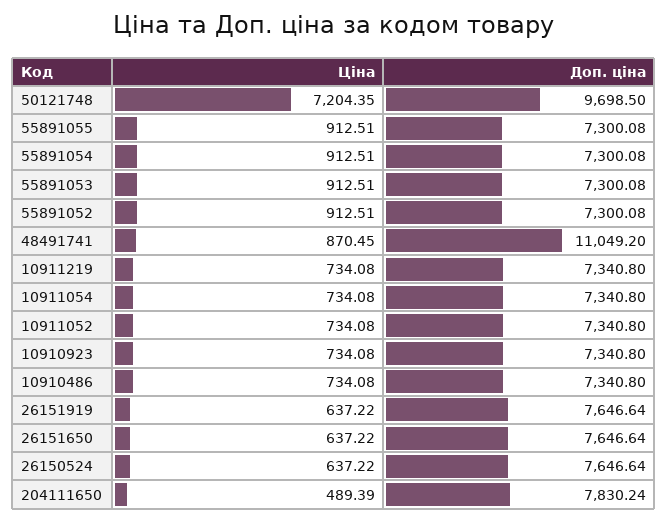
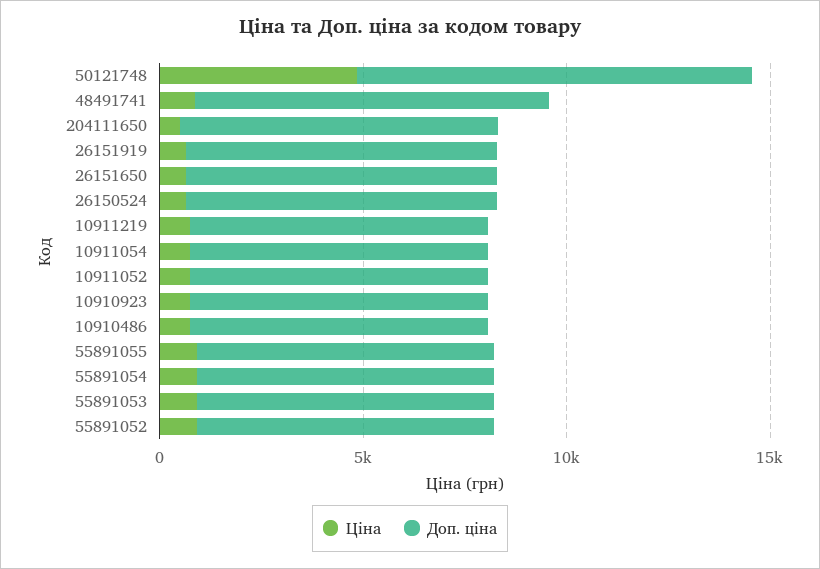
Ціна, 50121748: 7204.35 -> 5000
Доп. ціна, 48491741: 11049.2 -> 9000

